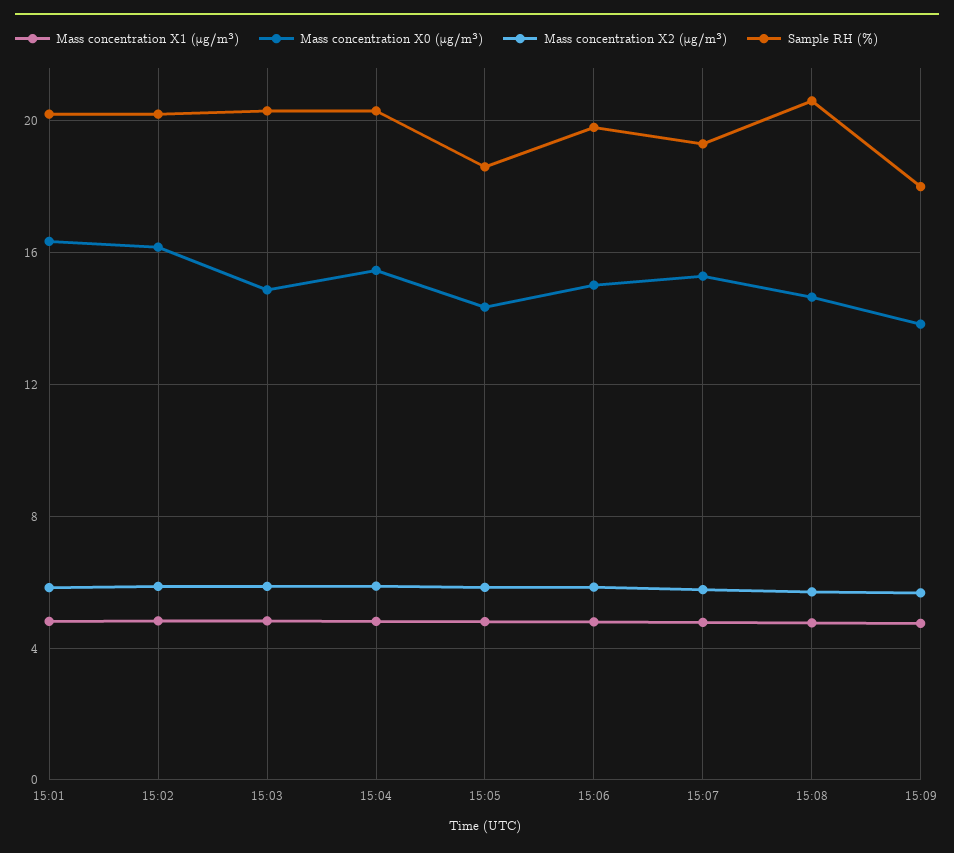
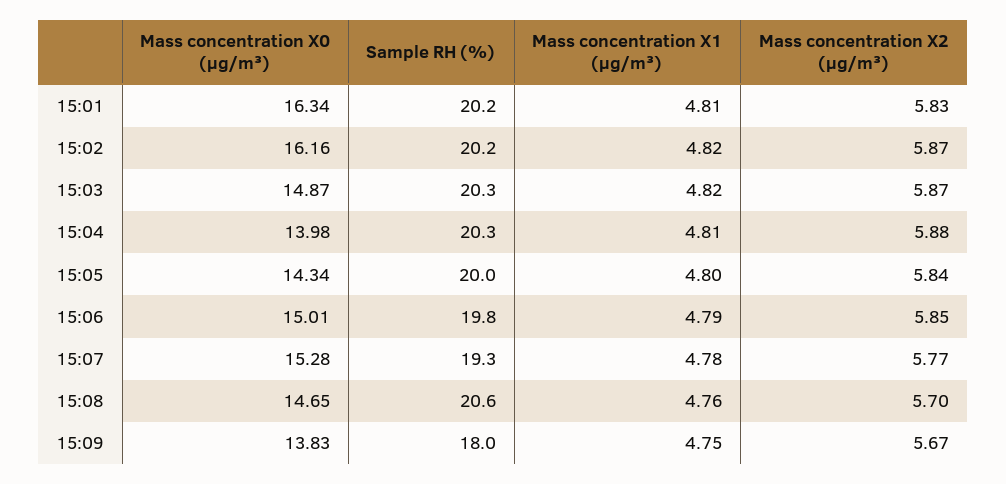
Mass concentration X0 (μg/m³), 15:04: 15.5 -> 13.98
Sample RH (%), 15:05: 18.5 -> 20

